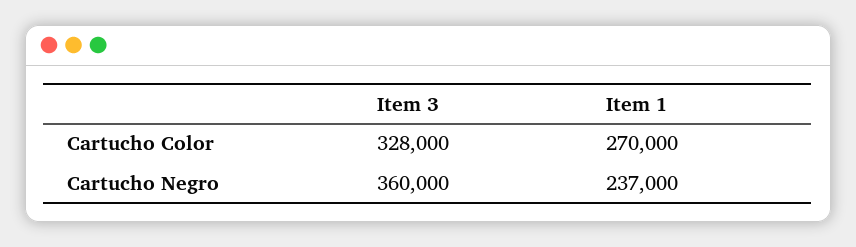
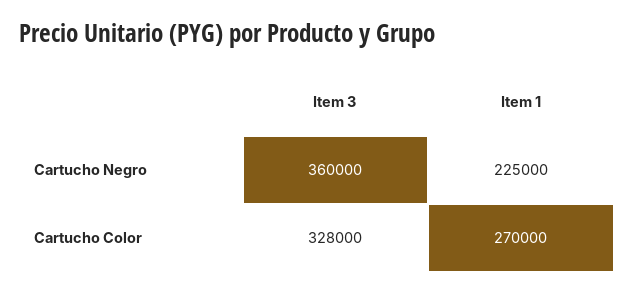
Item 1, Cartucho Negro: 237000 -> 225000

